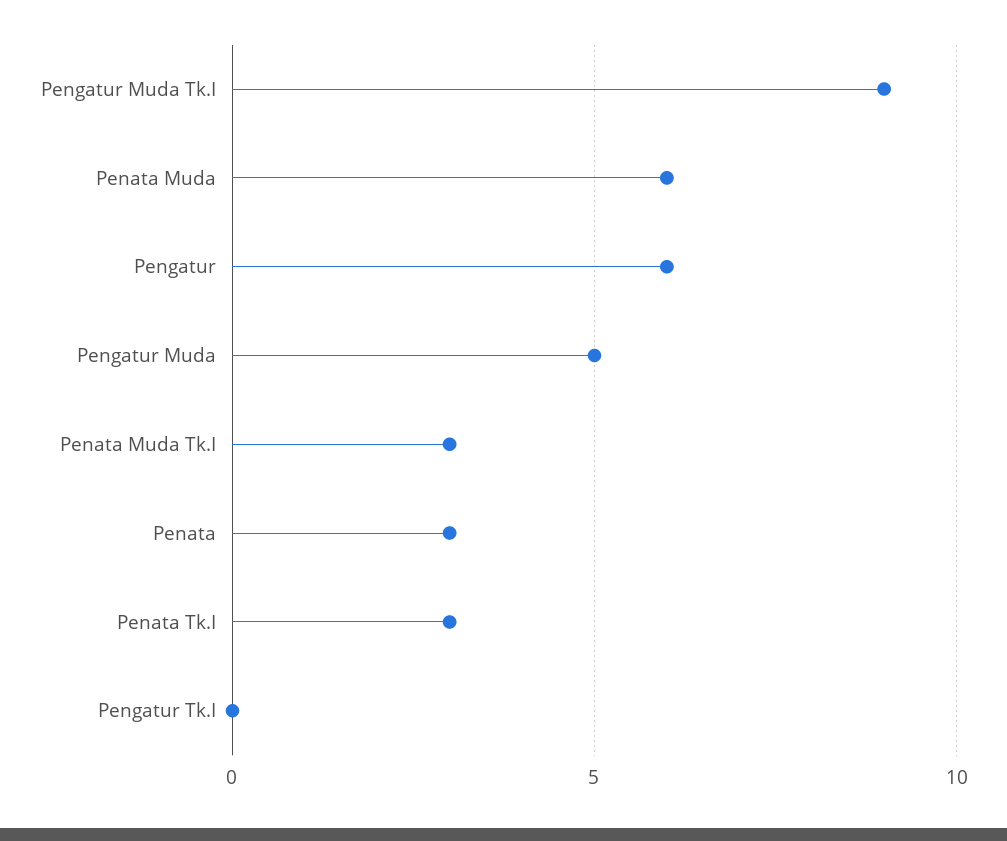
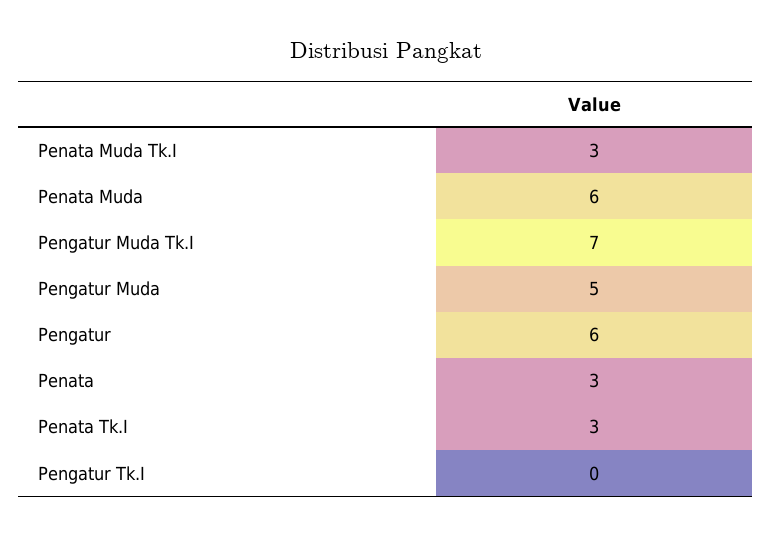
Pengatur Muda Tk.I: 9 -> 7

